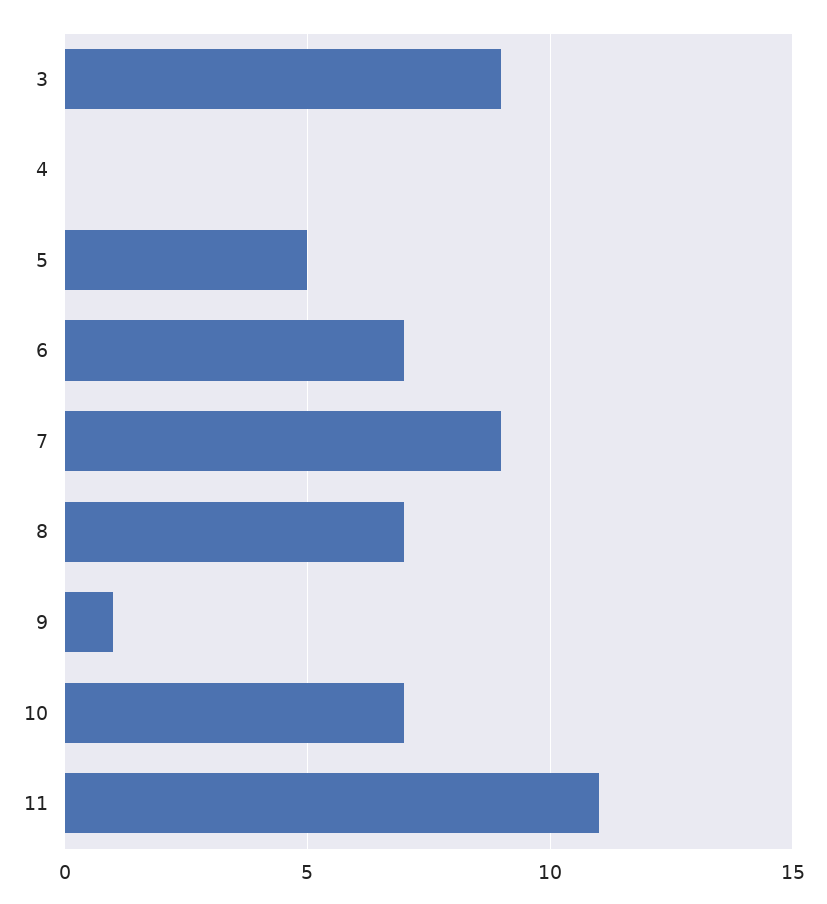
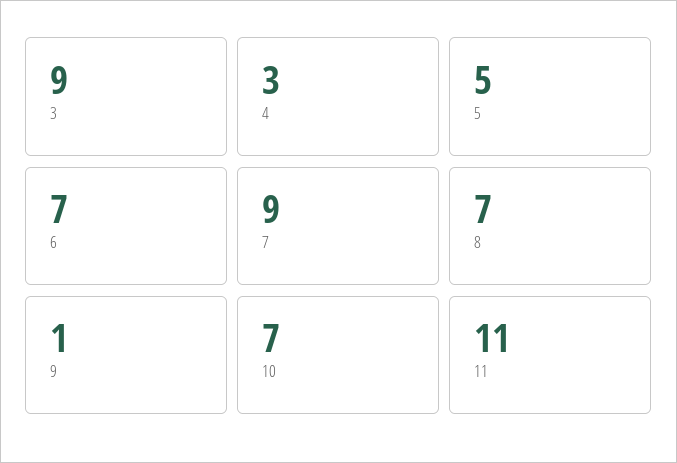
4: 0 -> 3

